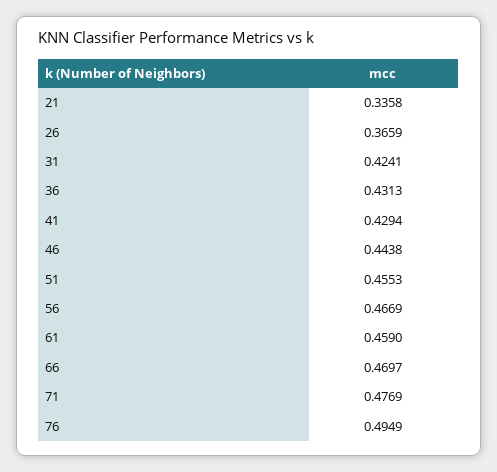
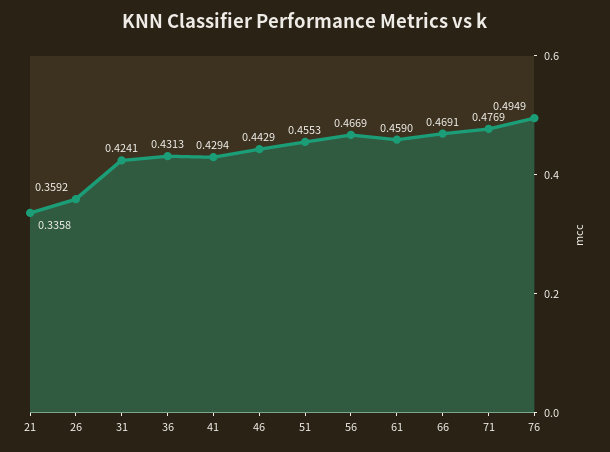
26: 0.3659 -> 0.3592
46: 0.4438 -> 0.4429
66: 0.4697 -> 0.4691

